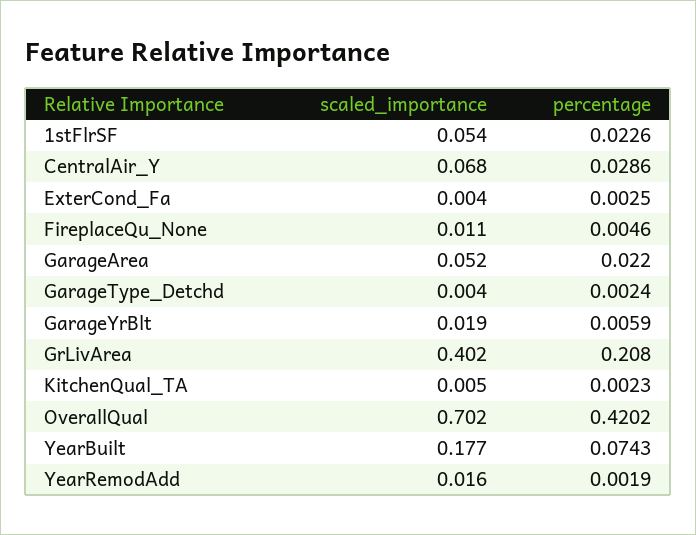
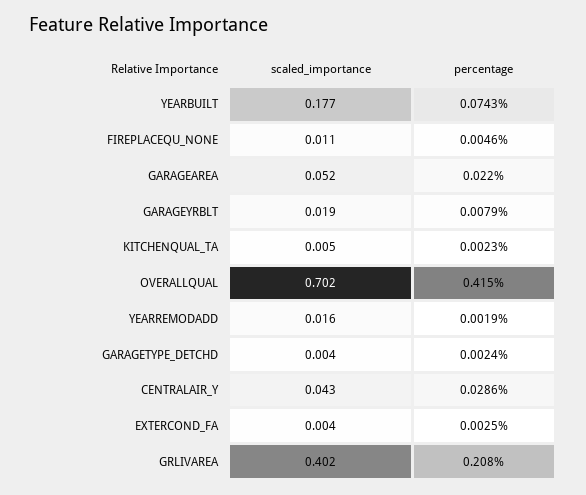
scaled_importance, 1stFlrSF: 0.054 -> none
percentage, 1stFlrSF: 0.0226 -> none
scaled_importance, CentralAir_Y: 0.068 -> 0.043
percentage, GarageYrBlt: 0.0059 -> 0.0079
percentage, OverallQual: 0.4202 -> 0.415

